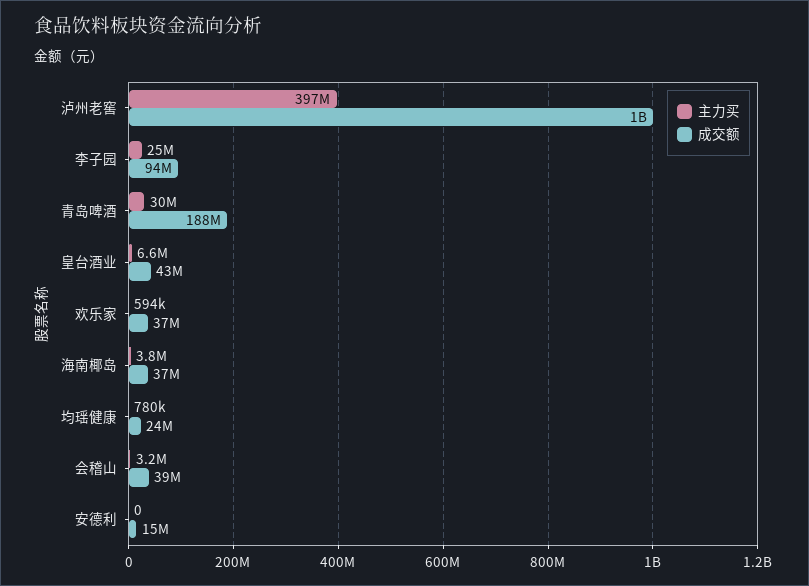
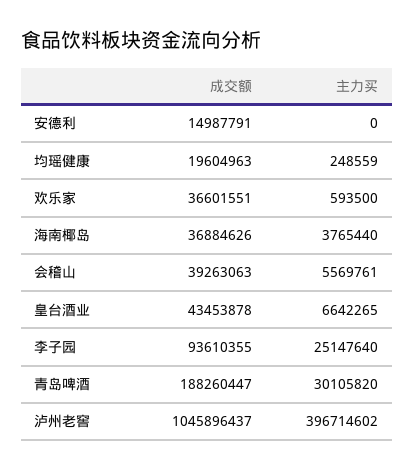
主力买, 均瑶健康: 780000 -> 248559
成交额, 均瑶健康: 24000000 -> 19604963
主力买, 会稽山: 3200000 -> 5569761

